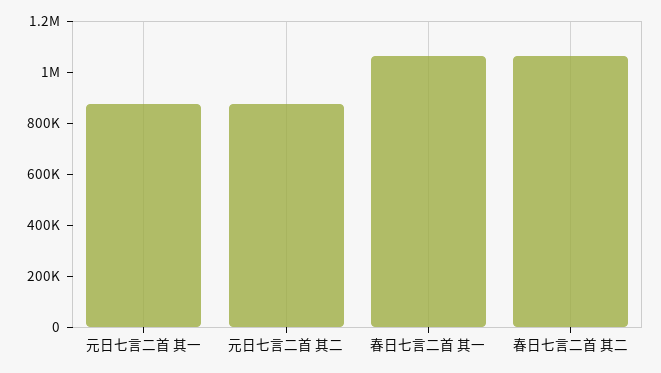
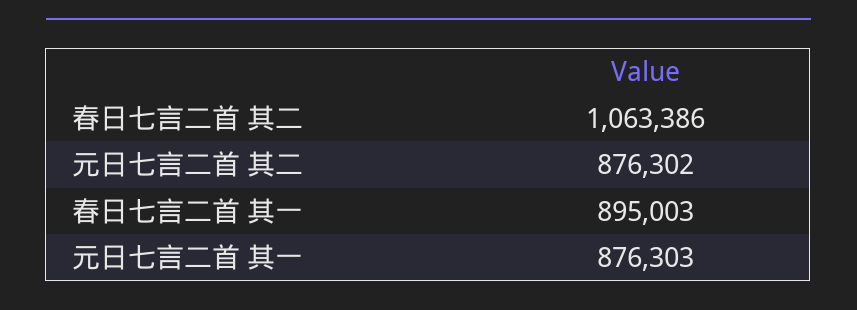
春日七言二首 其一: 1050000 -> 895003

